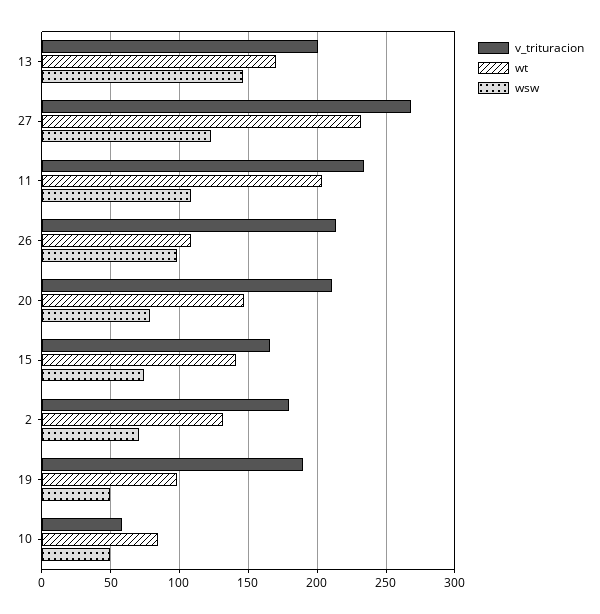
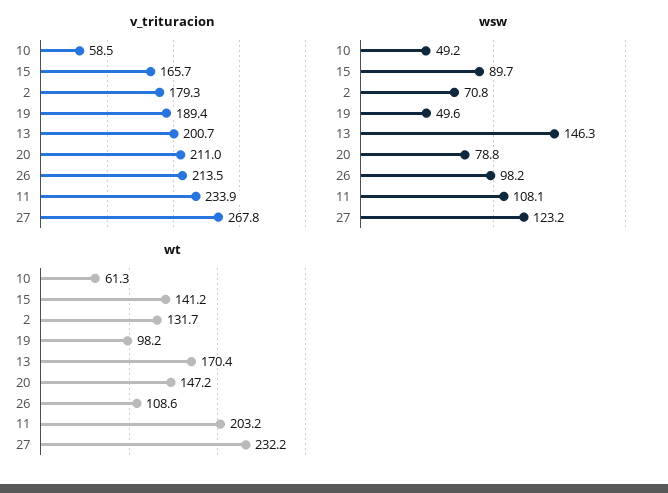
wsw, 15: 75 -> 89.7
wt, 10: 85 -> 61.3

